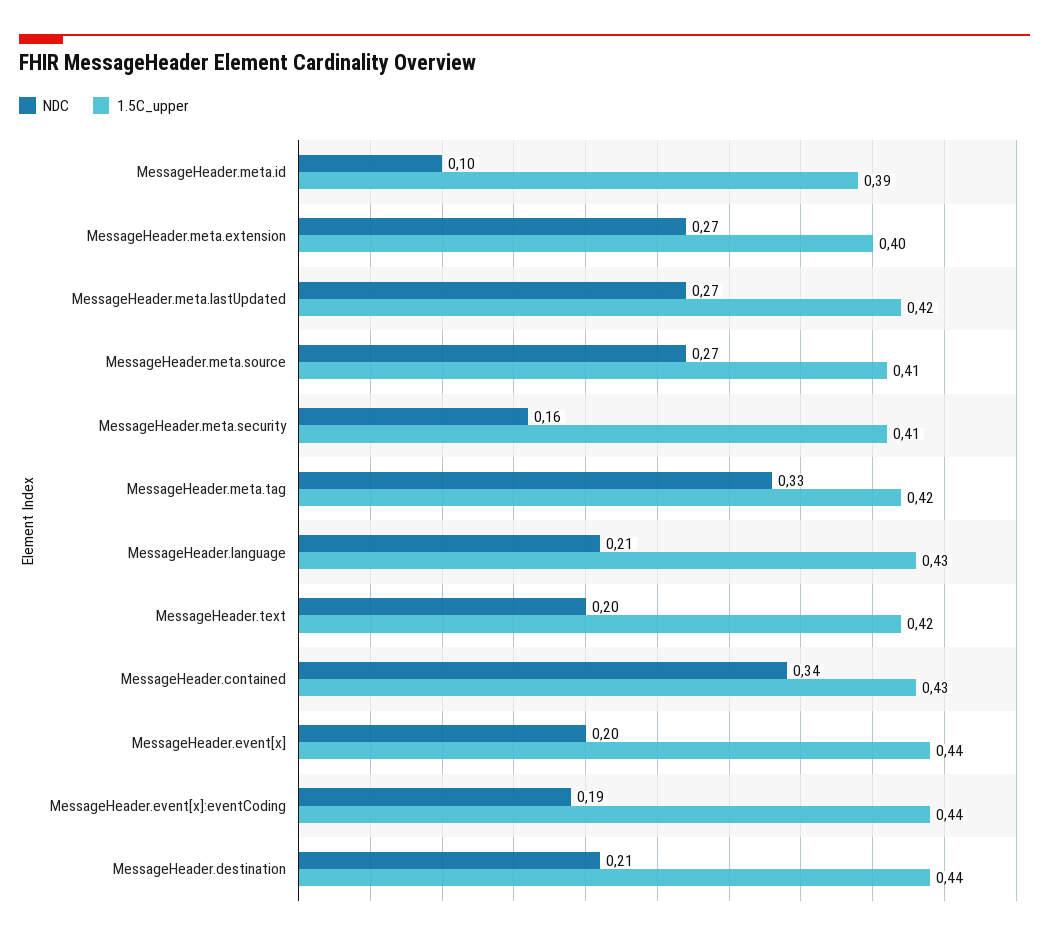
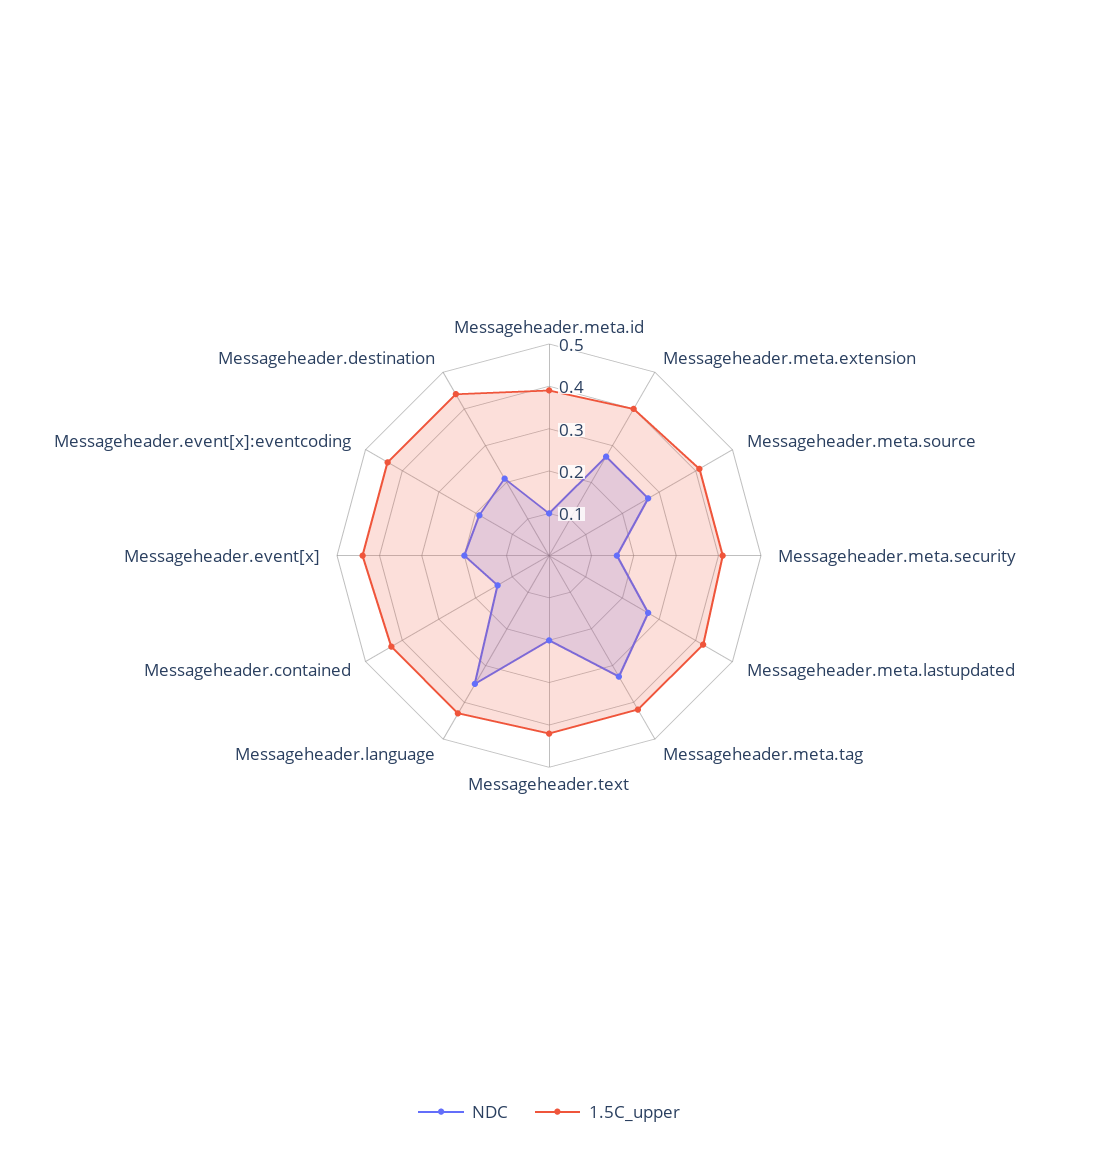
NDC, MessageHeader.language: 0.21 -> 0.35
NDC, MessageHeader.contained: 0.34 -> 0.15

